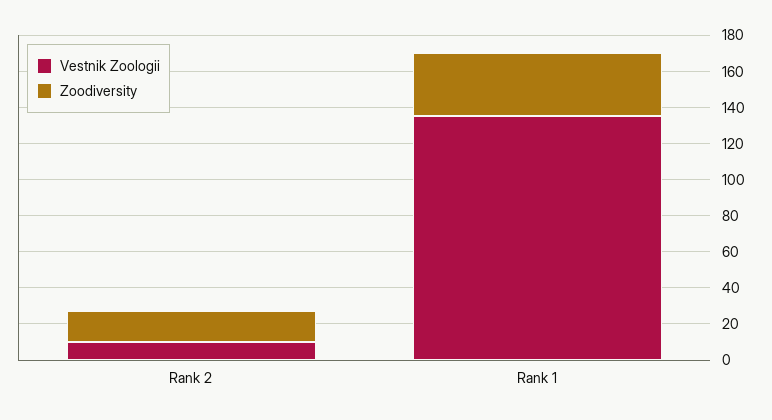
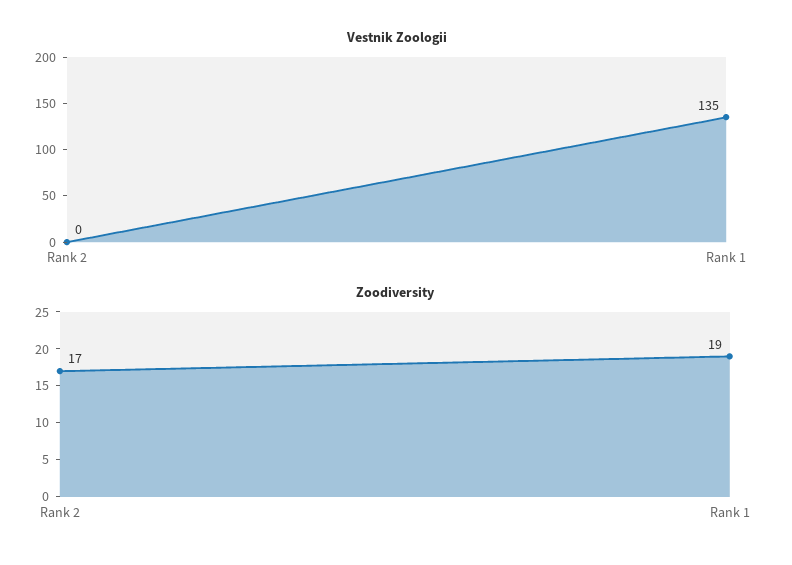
Vestnik Zoologii, Rank 2: 10 -> 0
Zoodiversity, Rank 1: 35 -> 19

